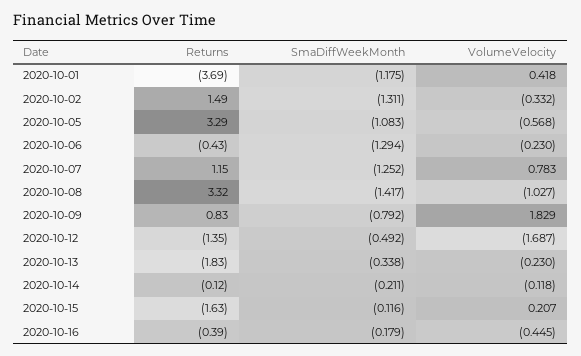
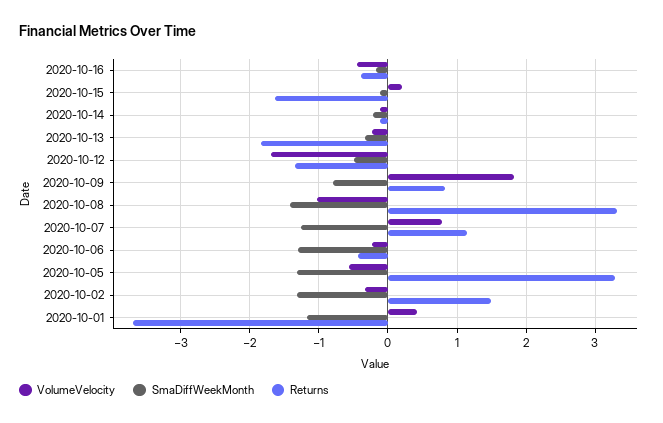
SmaDiffWeekMonth, 2020-10-05: -1.083 -> -1.3

